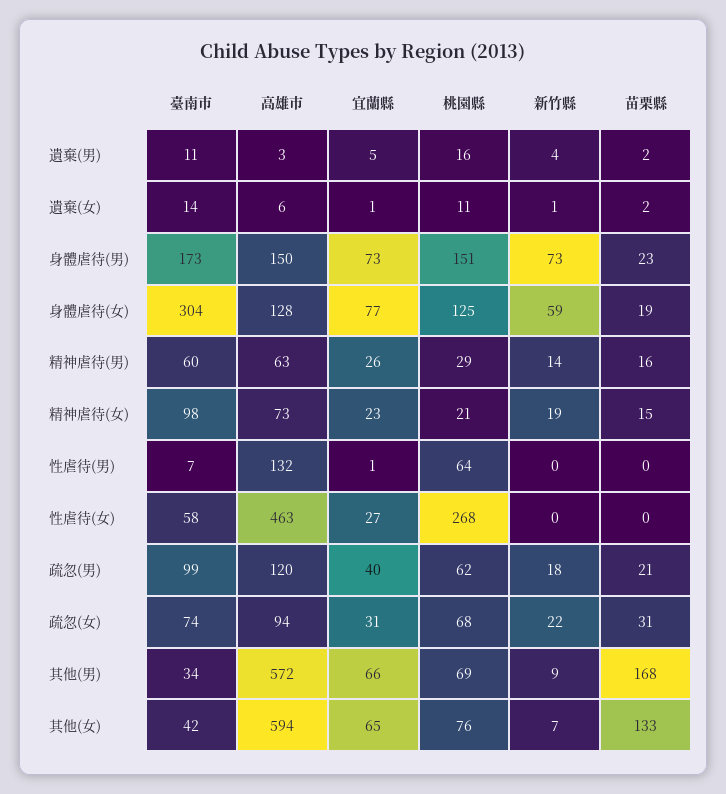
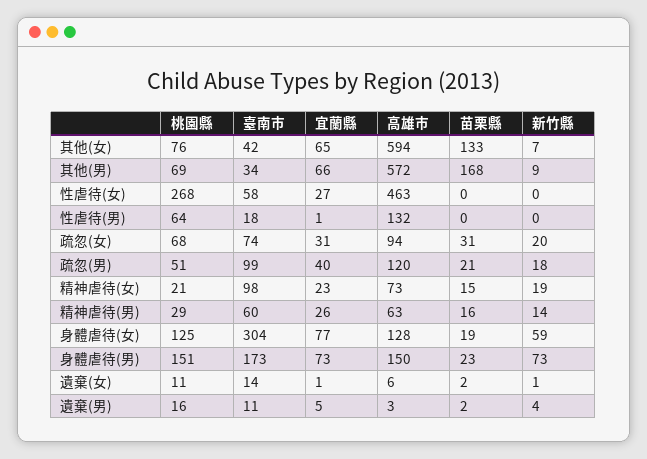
臺南市, 性虐待(男): 7 -> 18
桃園縣, 疏忽(男): 62 -> 51
新竹縣, 疏忽(女): 22 -> 20

